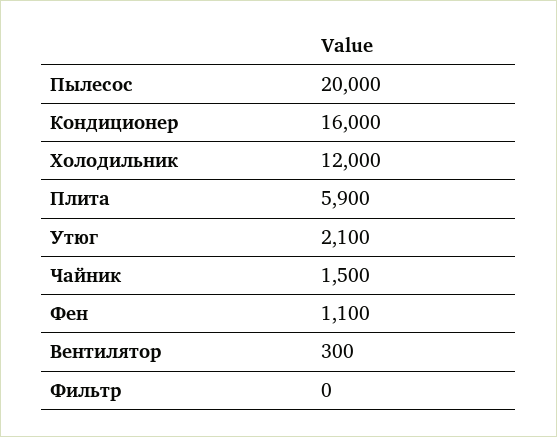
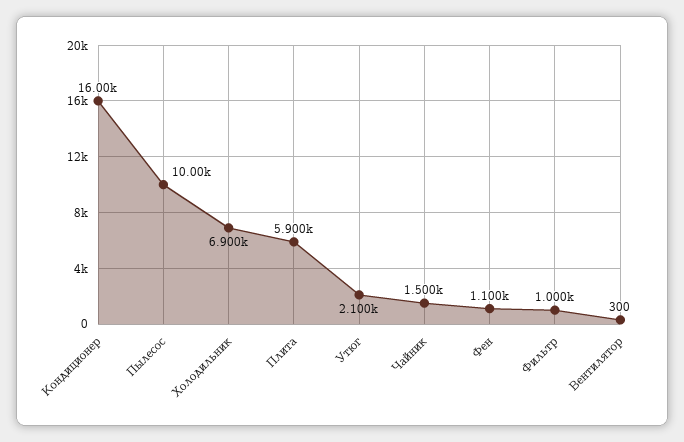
Пылесос: 20000 -> 10000
Холодильник: 12000 -> 6900
Фильтр: 0 -> 1000

